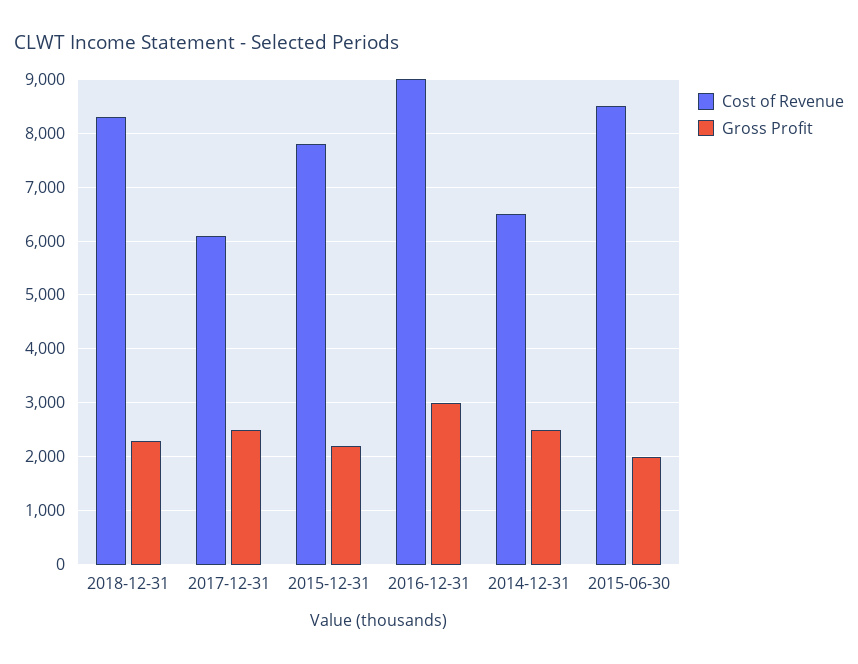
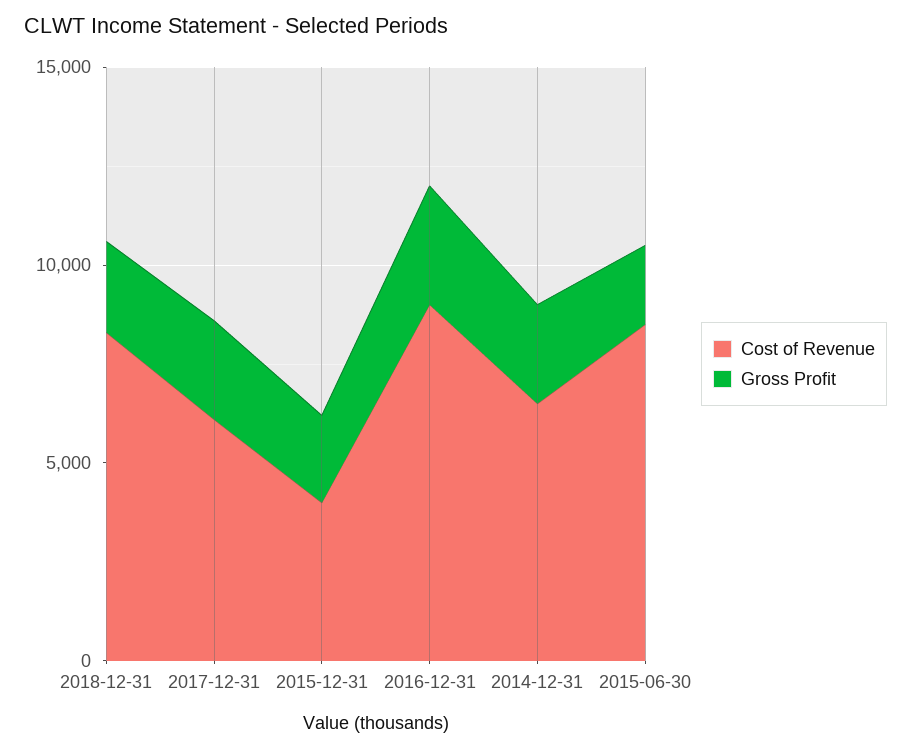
Cost of Revenue, 2015-12-31: 7800 -> 4000

